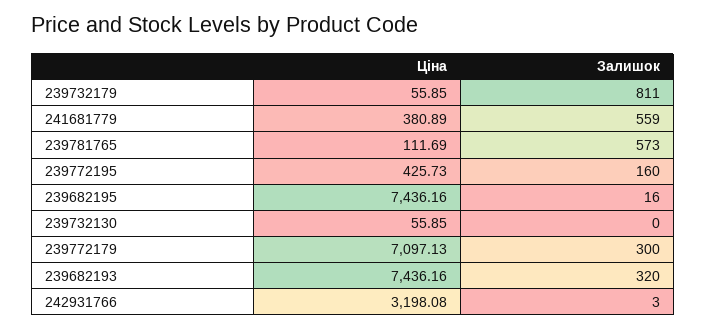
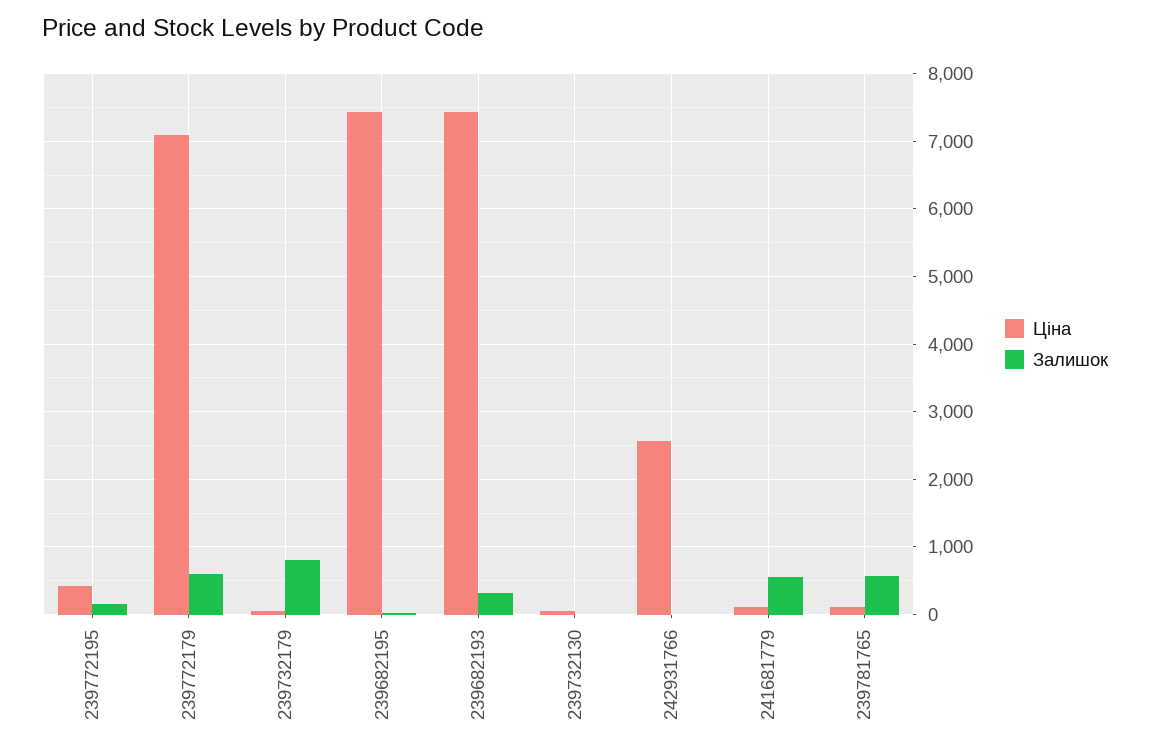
Ціна, 241681779: 380.89 -> 100
Залишок, 239772179: 300 -> 600
Ціна, 242931766: 3198.08 -> 2600

